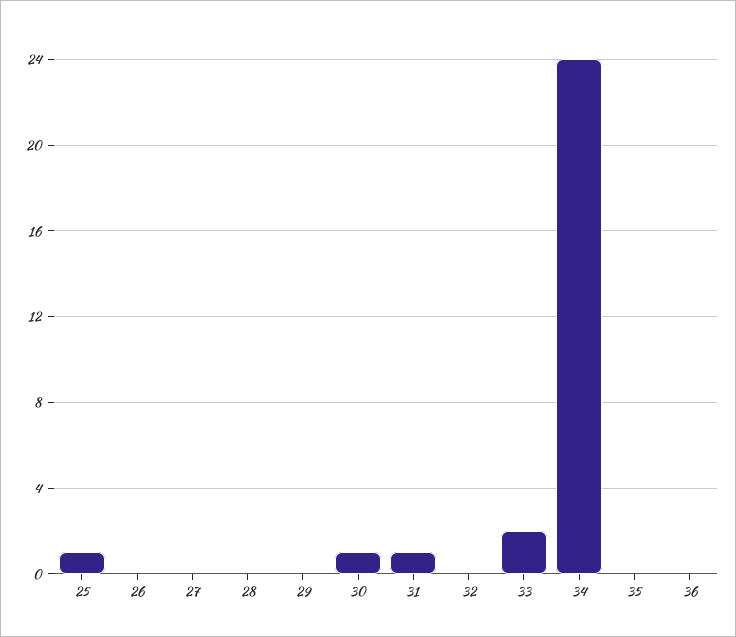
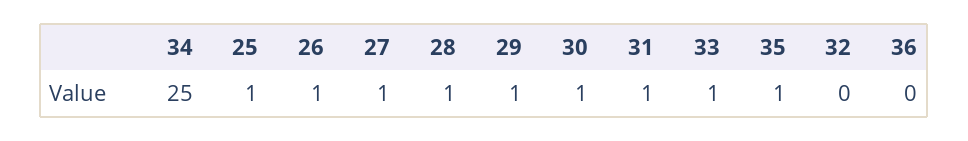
26: 0 -> 1
27: 0 -> 1
28: 0 -> 1
29: 0 -> 1
33: 2 -> 1
34: 24 -> 25
35: 0 -> 1

